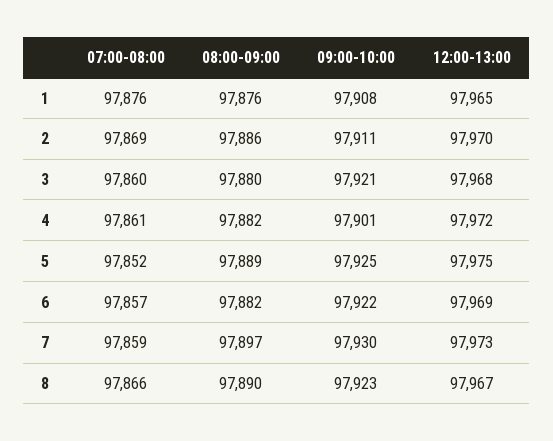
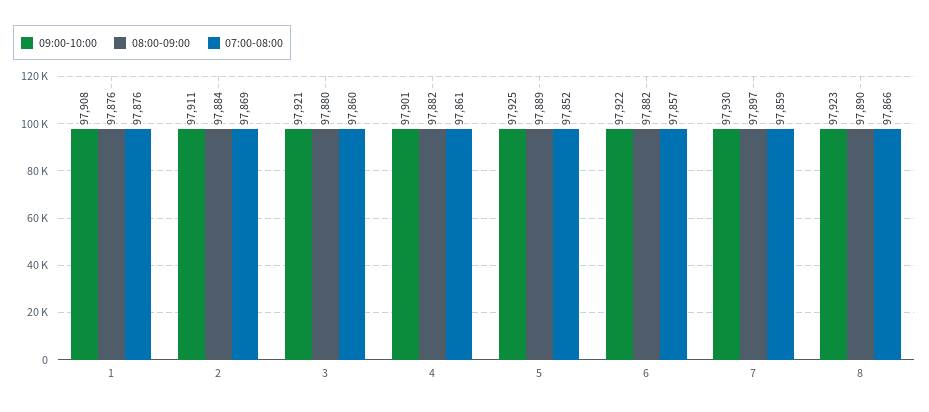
12:00-13:00, 1: 97965 -> none
08:00-09:00, 2: 97886 -> 97884
12:00-13:00, 2: 97970 -> none
12:00-13:00, 3: 97968 -> none
12:00-13:00, 4: 97972 -> none
12:00-13:00, 5: 97975 -> none
12:00-13:00, 6: 97969 -> none
12:00-13:00, 7: 97973 -> none
12:00-13:00, 8: 97967 -> none

